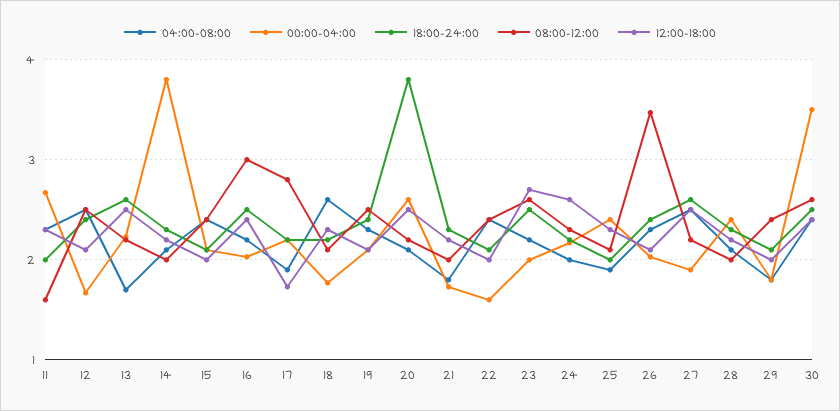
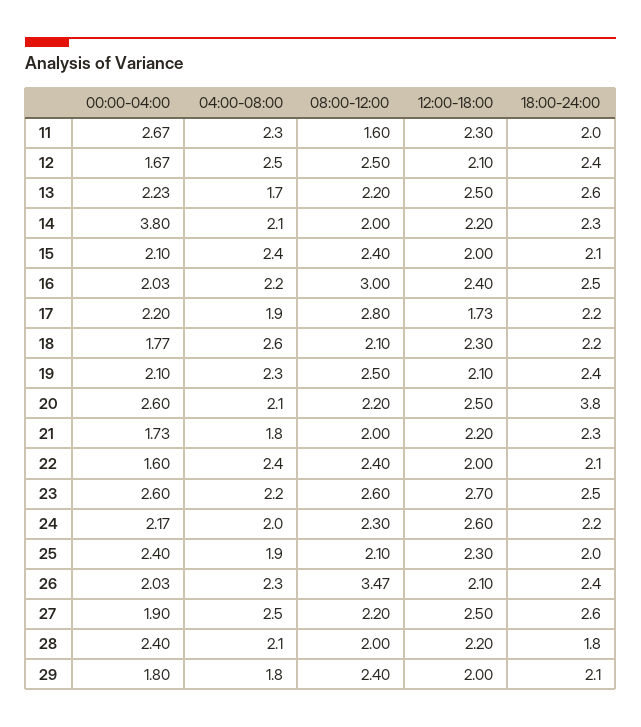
00:00-04:00, 23: 2 -> 2.6
18:00-24:00, 28: 2.3 -> 1.8
04:00-08:00, 30: 2.4 -> none
00:00-04:00, 30: 3.5 -> none
18:00-24:00, 30: 2.5 -> none
08:00-12:00, 30: 2.6 -> none
12:00-18:00, 30: 2.4 -> none

